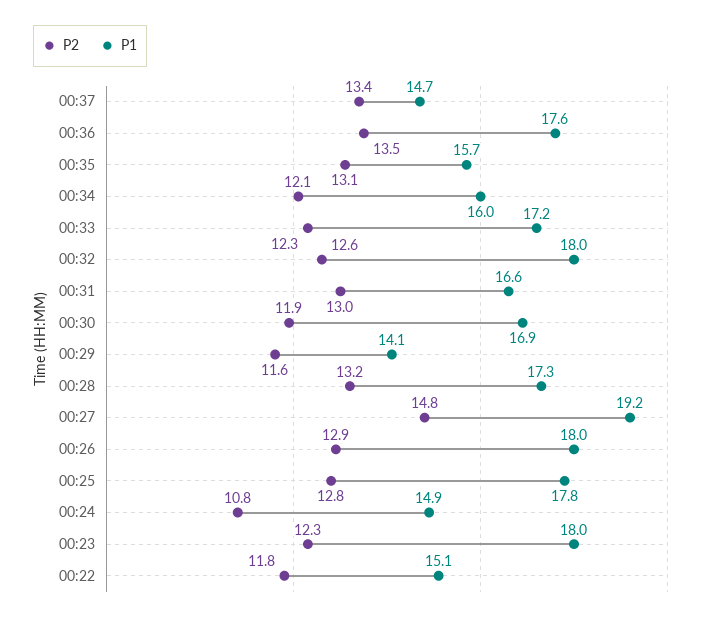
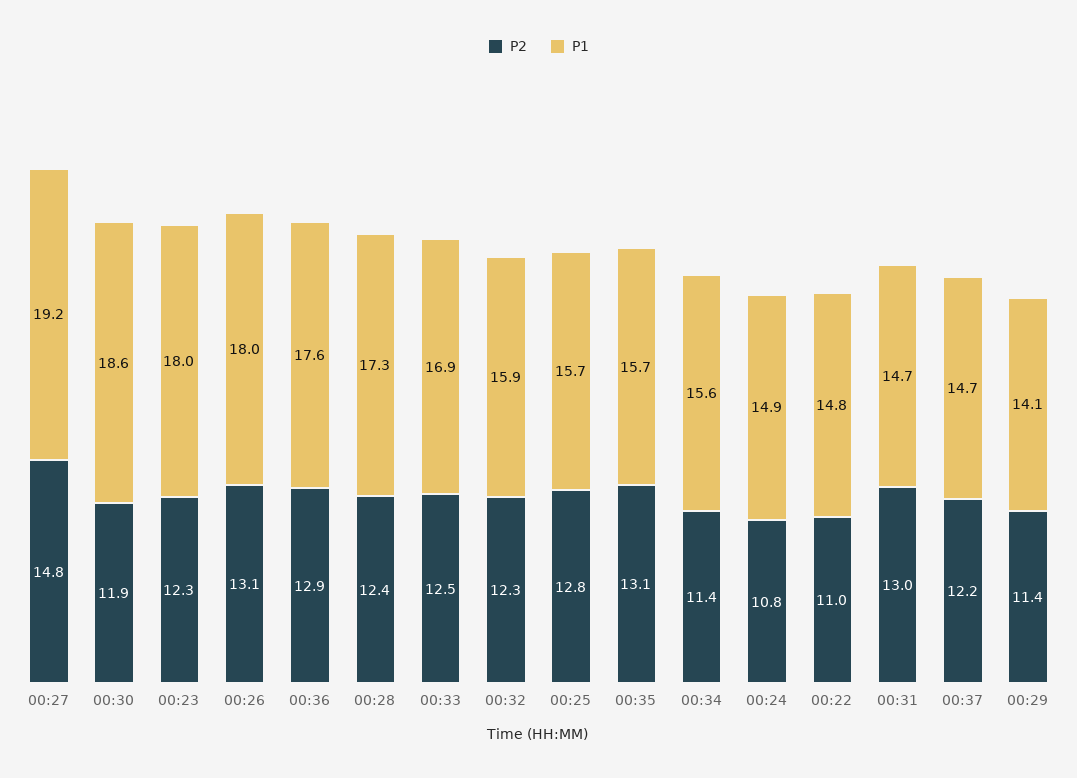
P2, 00:37: 13.4 -> 12.2
P2, 00:36: 13.5 -> 12.9
P2, 00:34: 12.1 -> 11.4
P1, 00:34: 16 -> 15.6
P2, 00:33: 12.3 -> 12.5
P1, 00:33: 17.2 -> 16.9
P2, 00:32: 12.6 -> 12.3
P1, 00:32: 18 -> 15.9
P1, 00:31: 16.6 -> 14.7
P1, 00:30: 16.9 -> 18.6
P2, 00:29: 11.6 -> 11.4
P2, 00:28: 13.2 -> 12.4
P2, 00:26: 12.9 -> 13.1
P1, 00:25: 17.8 -> 15.7
P2, 00:22: 11.8 -> 11
P1, 00:22: 15.1 -> 14.8

